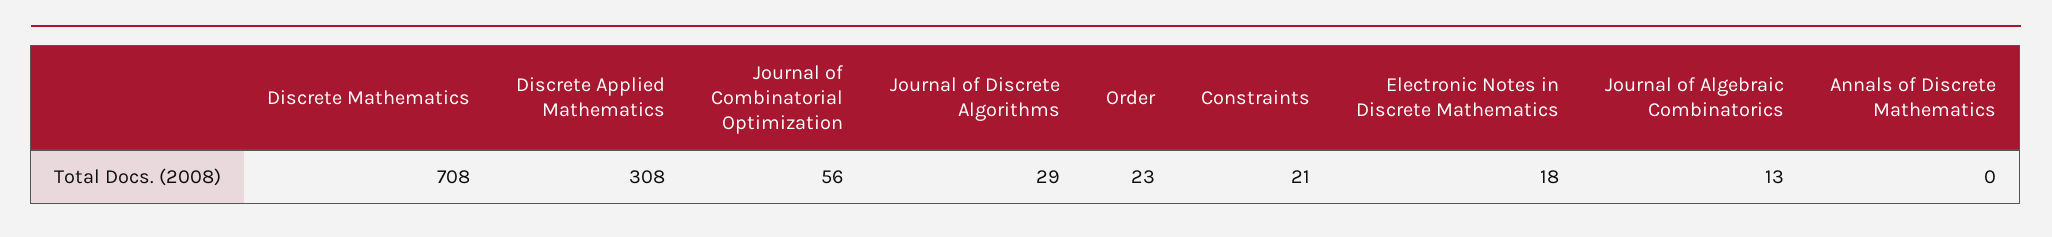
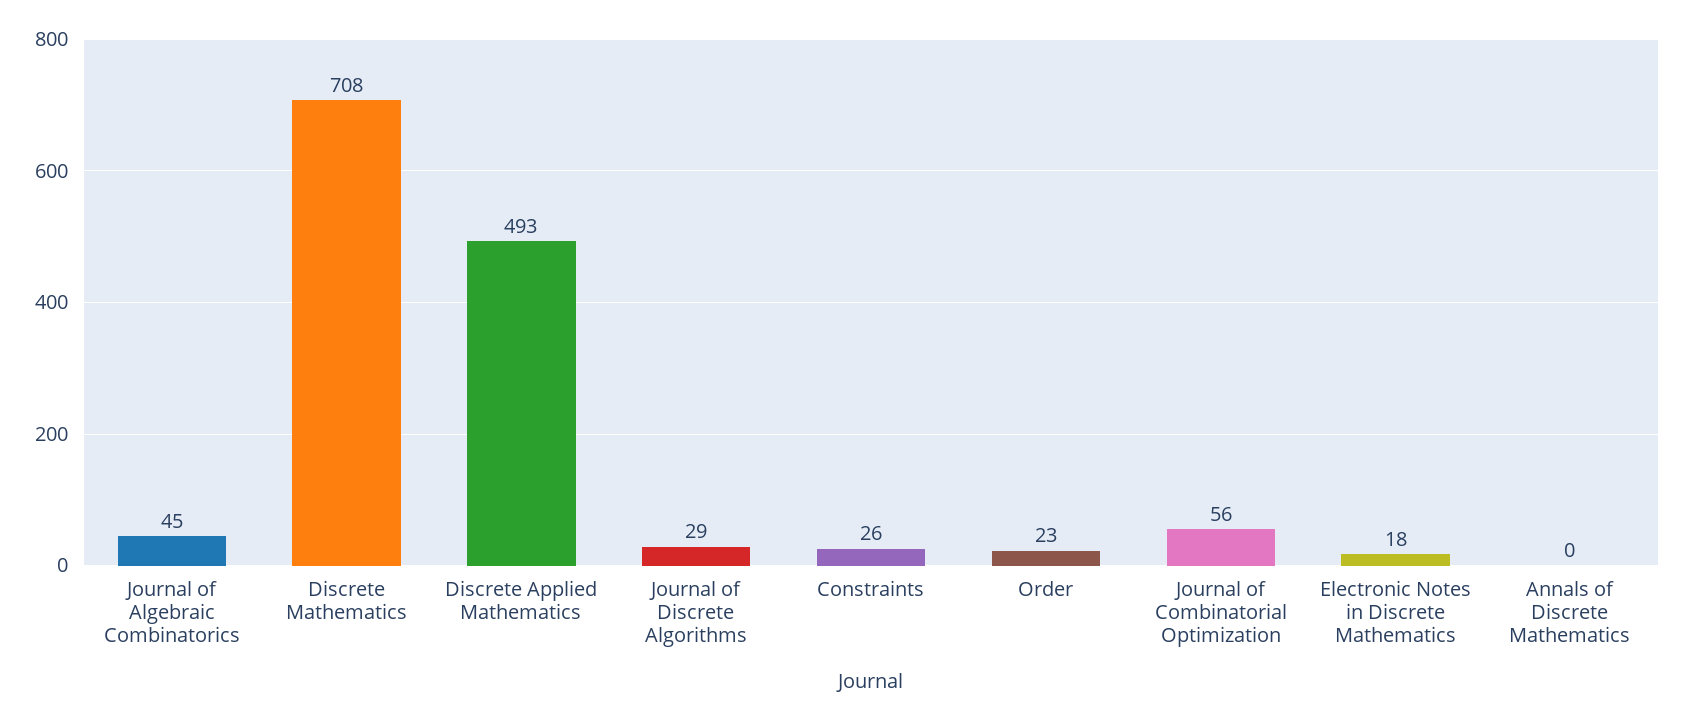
Discrete Applied Mathematics: 308 -> 493
Constraints: 21 -> 26
Journal of Algebraic Combinatorics: 13 -> 45

